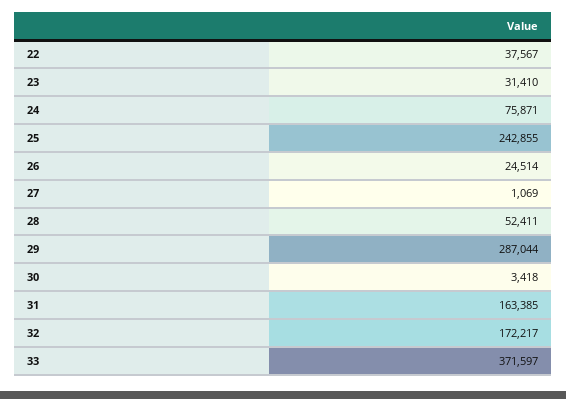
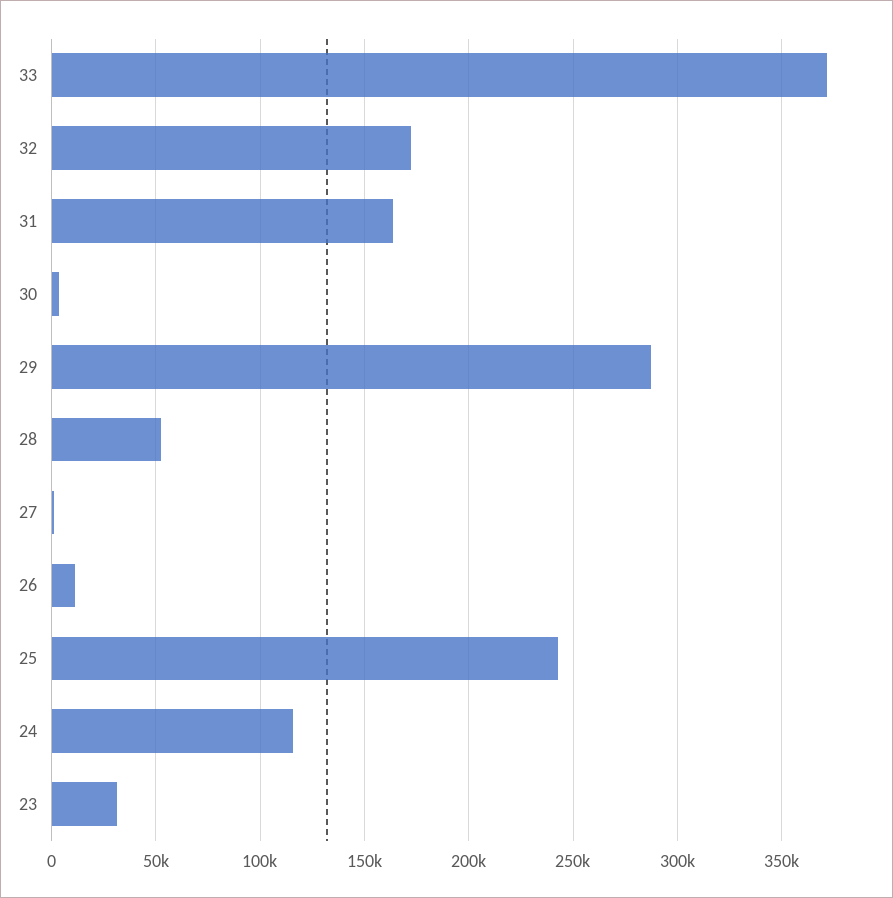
22: 37567 -> none
24: 75871 -> 115000
26: 24514 -> 10000

